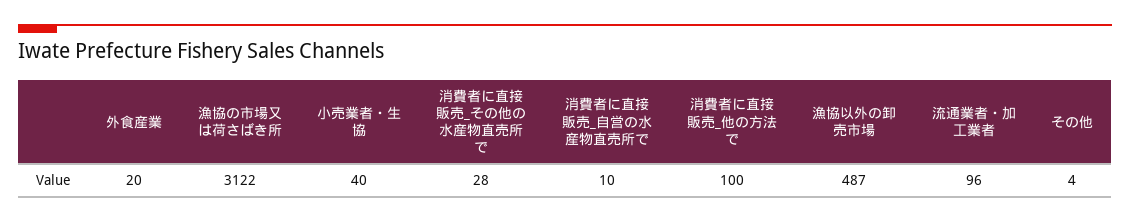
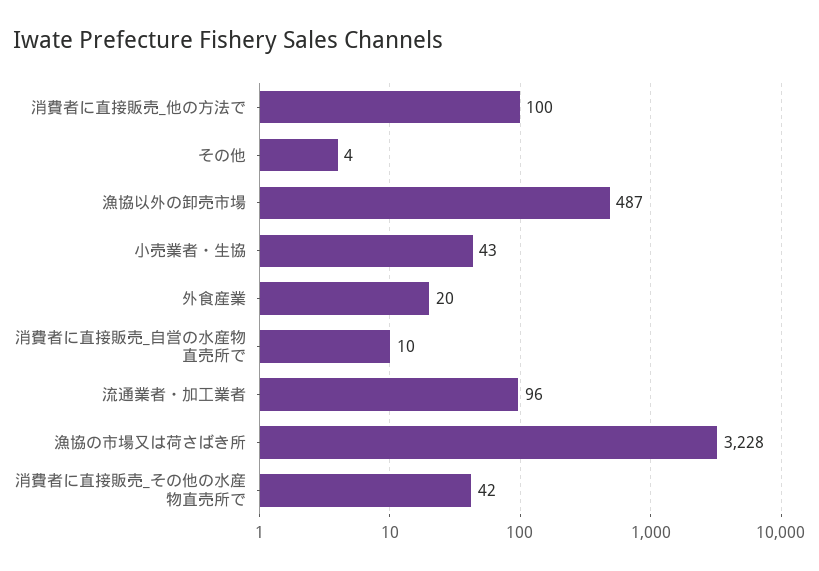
漁協の市場又は荷さばき所: 3122 -> 3228
小売業者・生協: 40 -> 43
消費者に直接販売_その他の水産物直売所で: 28 -> 42

